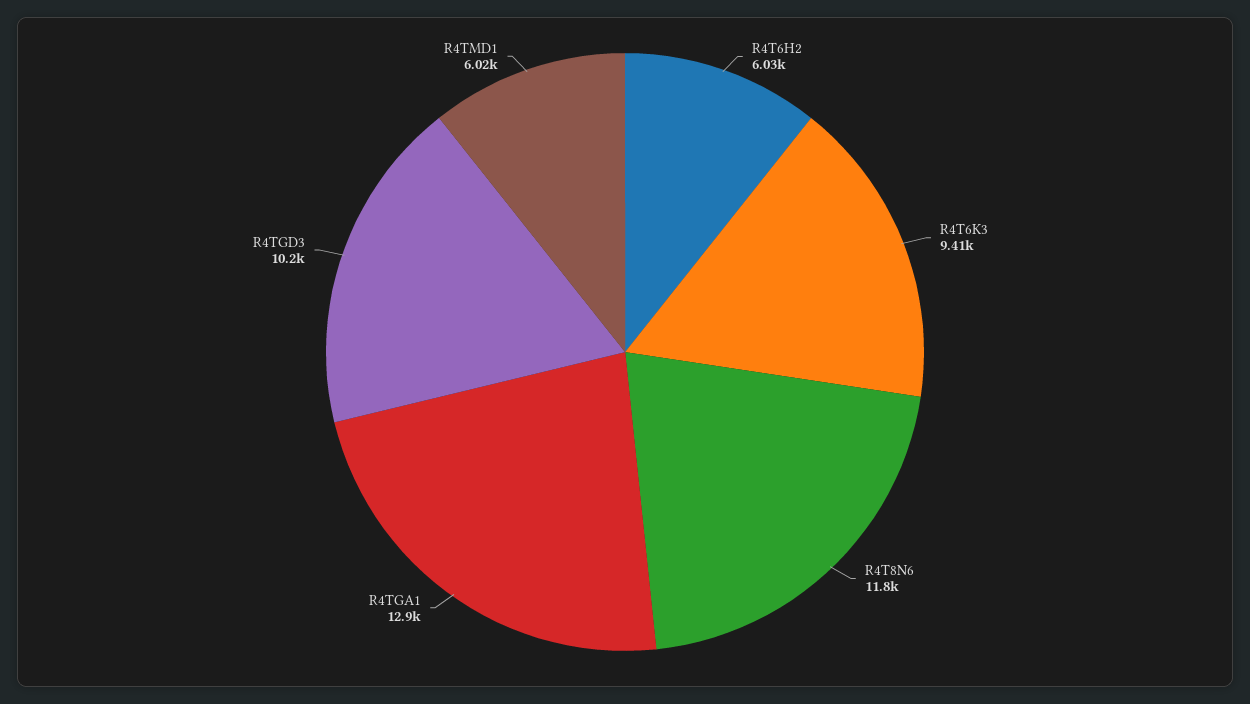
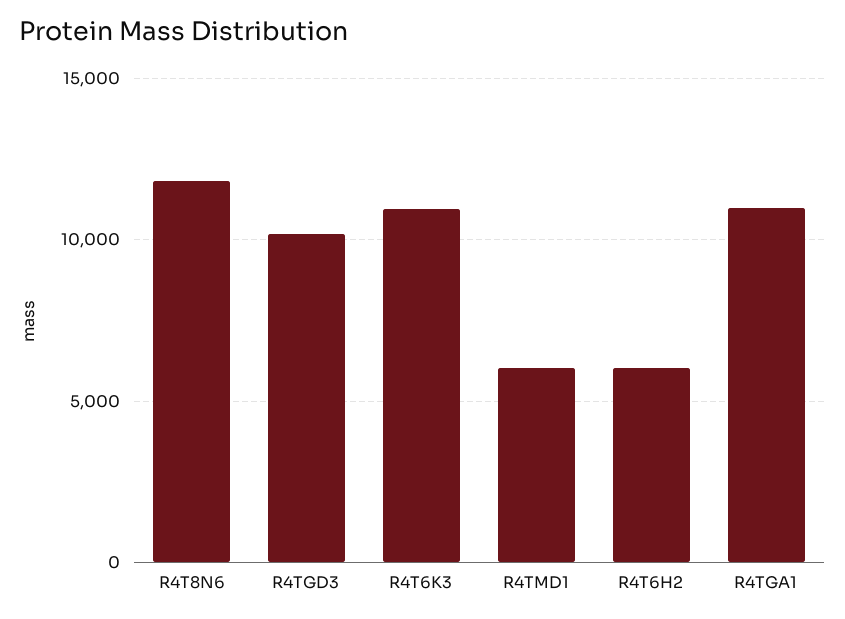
R4T6K3: 9410 -> 11000
R4TGA1: 12900 -> 11000

